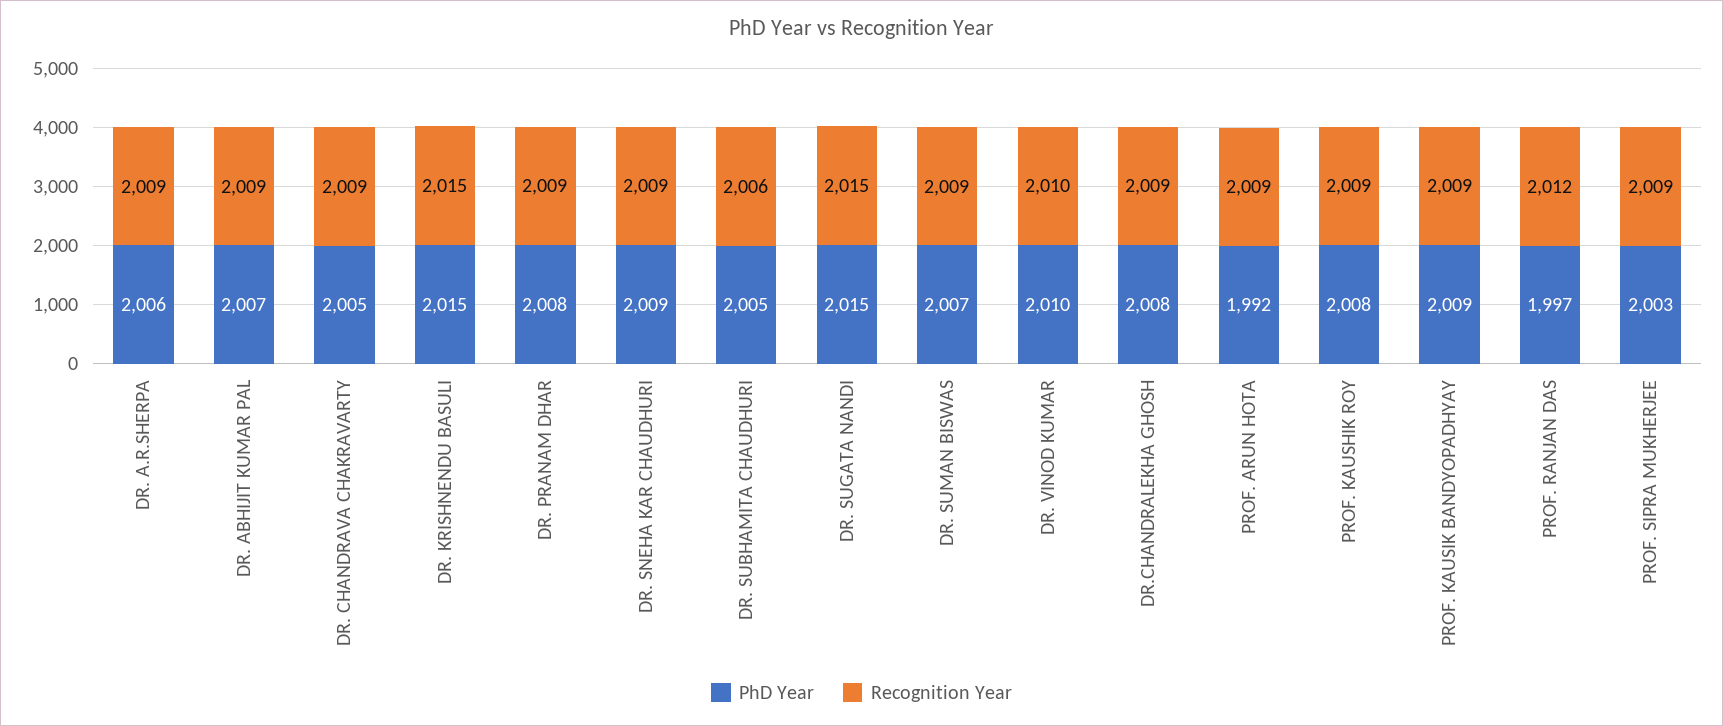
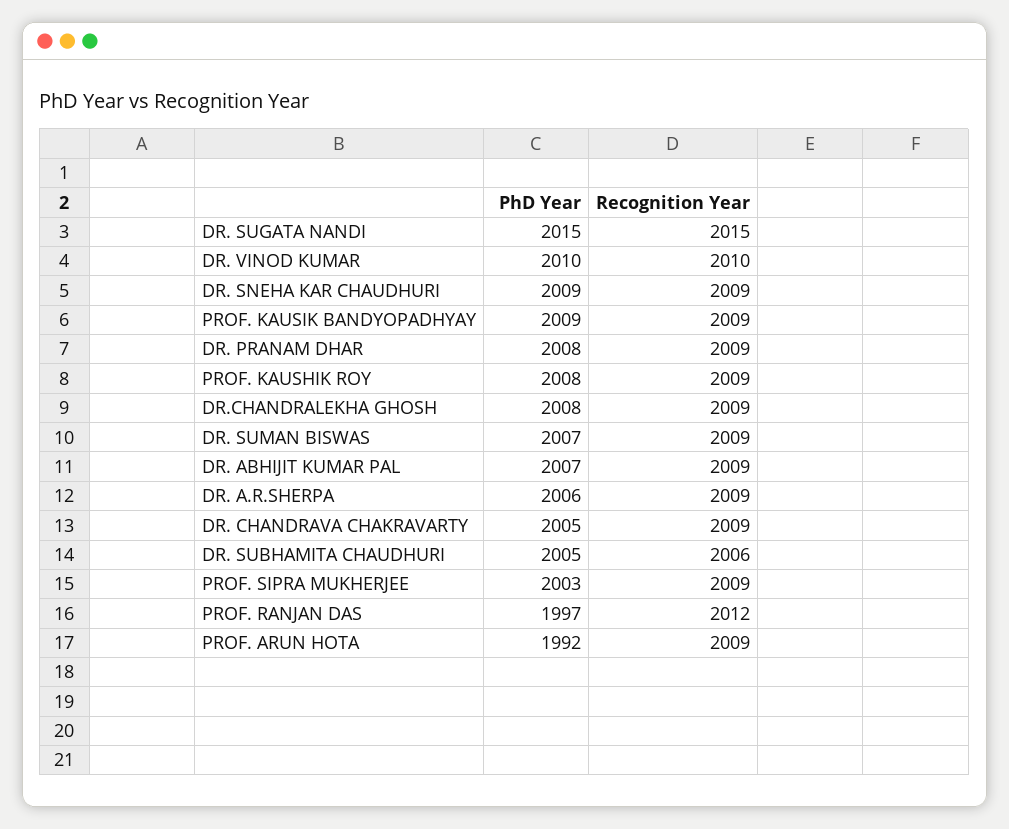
PhD Year, DR. KRISHNENDU BASULI: 2015 -> none
Recognition Year, DR. KRISHNENDU BASULI: 2015 -> none

